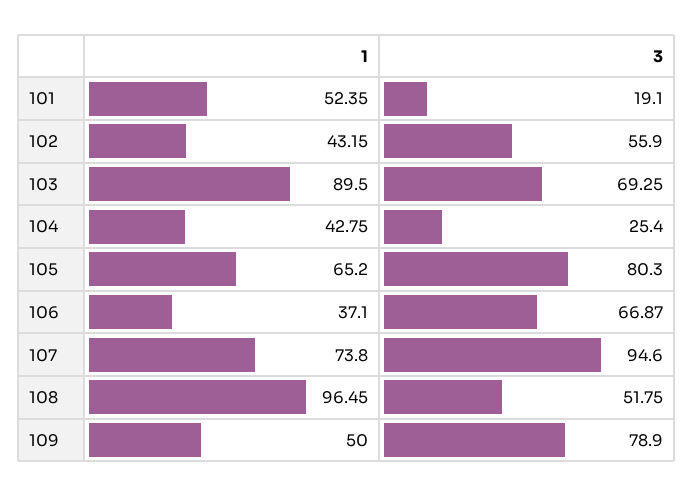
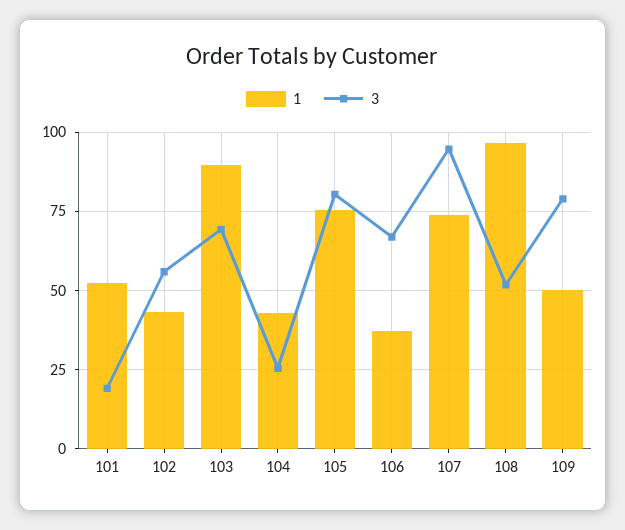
1, 105: 65.2 -> 75

